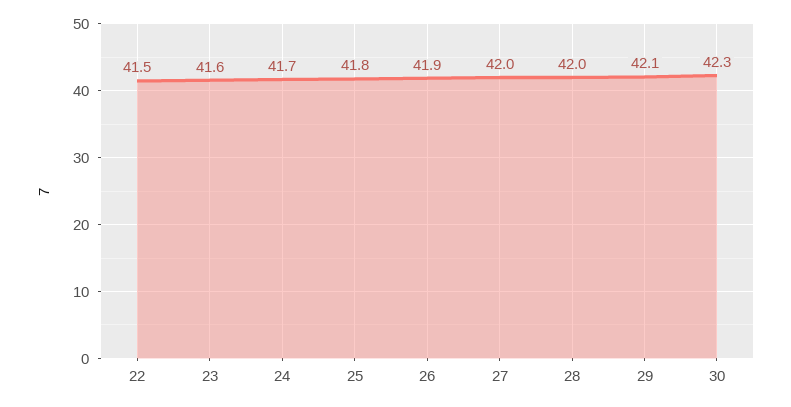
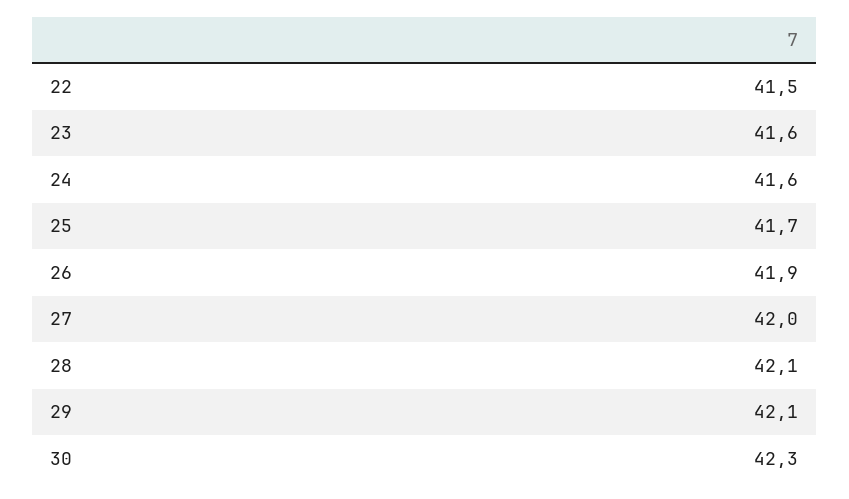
24: 41.7 -> 41.6
25: 41.8 -> 41.7
28: 42 -> 42.1

